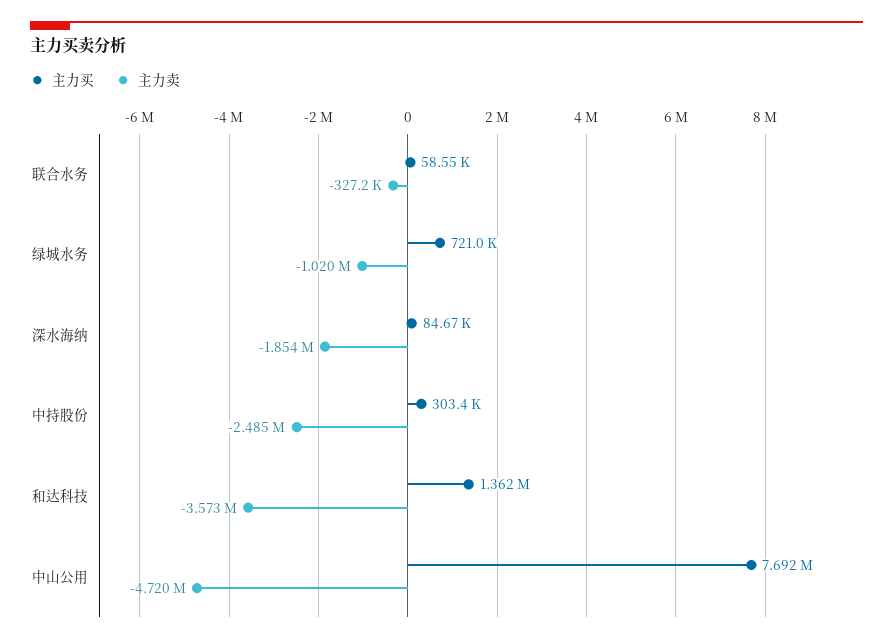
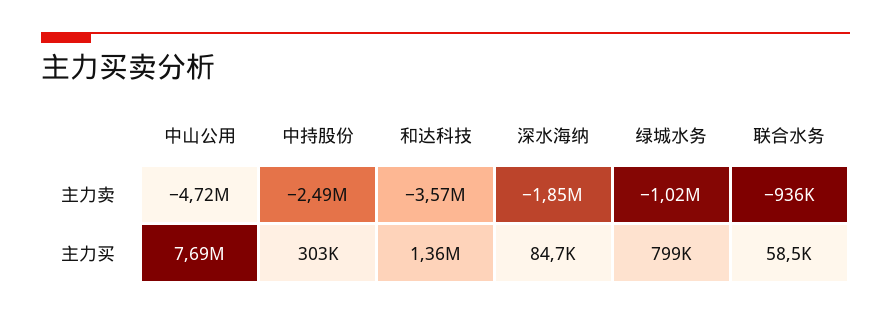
主力卖, 联合水务: -327200 -> -936000
主力买, 绿城水务: 721000 -> 799000

